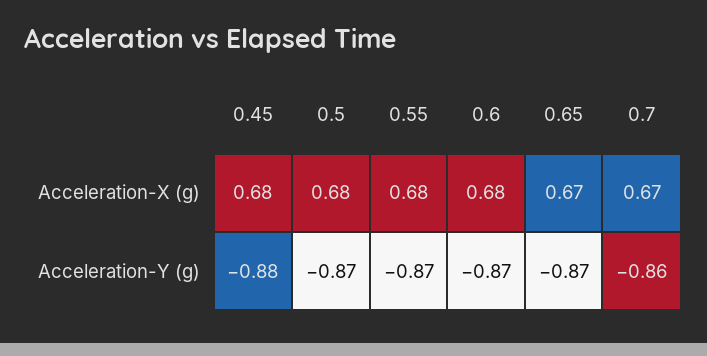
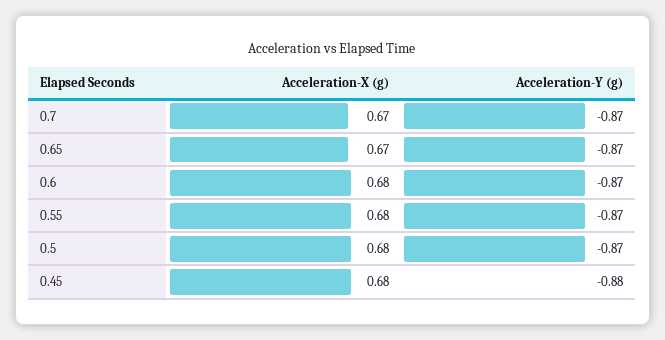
0.7, Acceleration-Y (g): -0.86 -> -0.87

